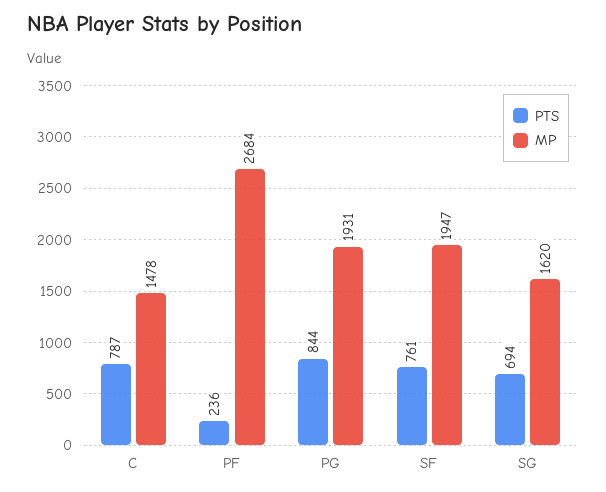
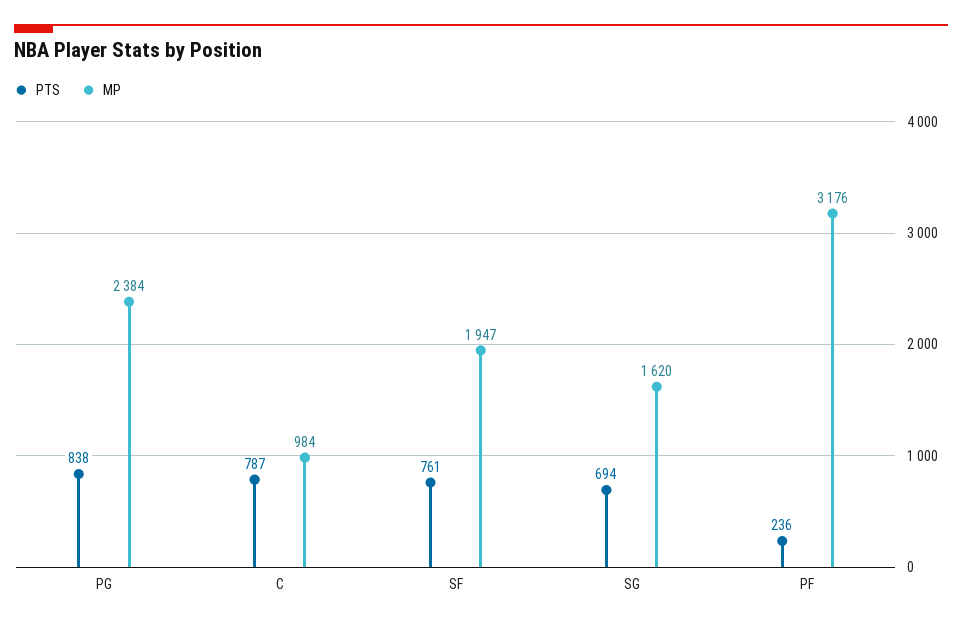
MP, C: 1478 -> 984
MP, PF: 2684 -> 3176
PTS, PG: 844 -> 838
MP, PG: 1931 -> 2384

